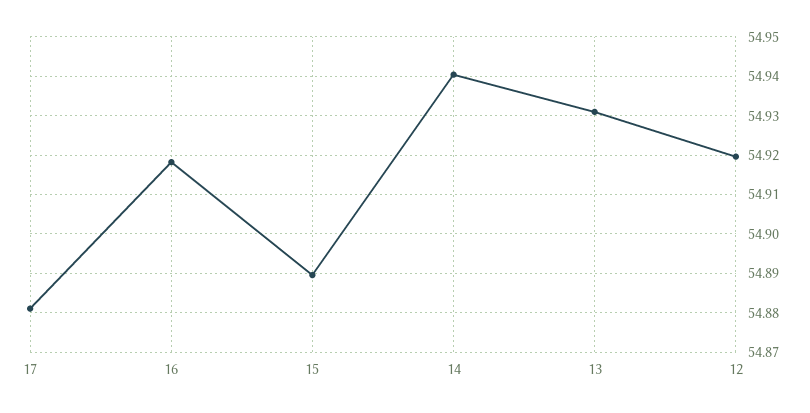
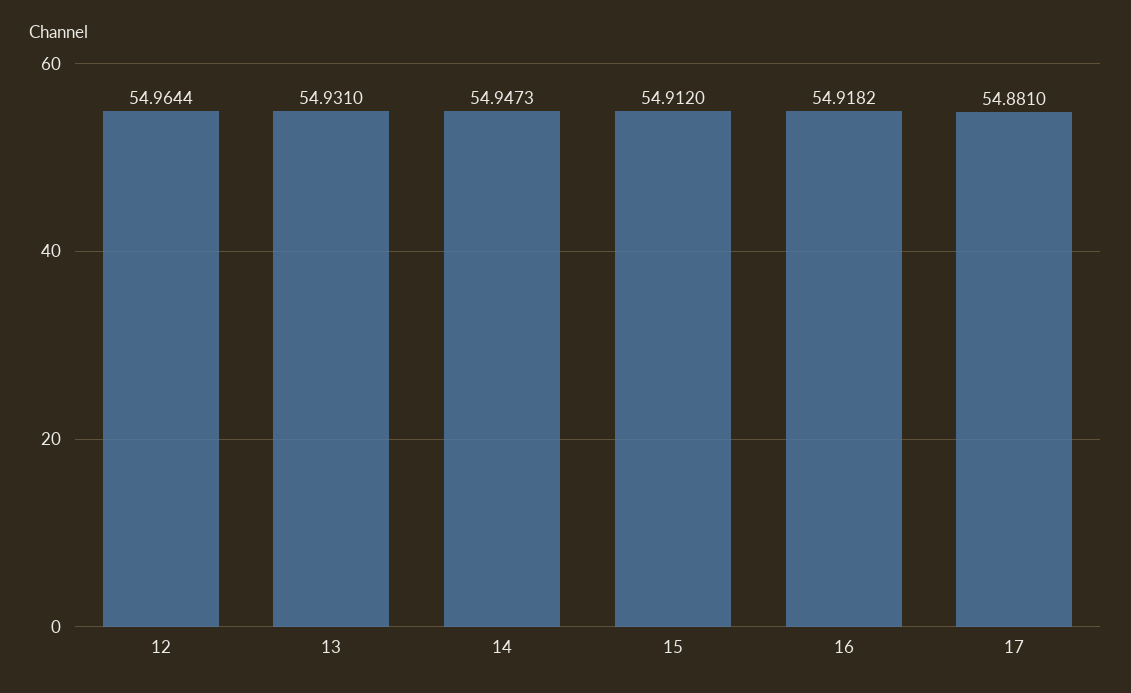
15: 54.89 -> 54.912
14: 54.94 -> 54.9473
12: 54.92 -> 54.9644

